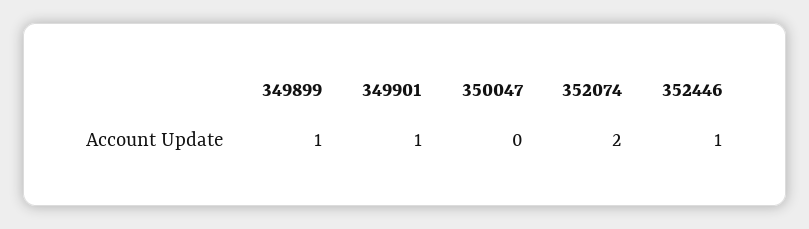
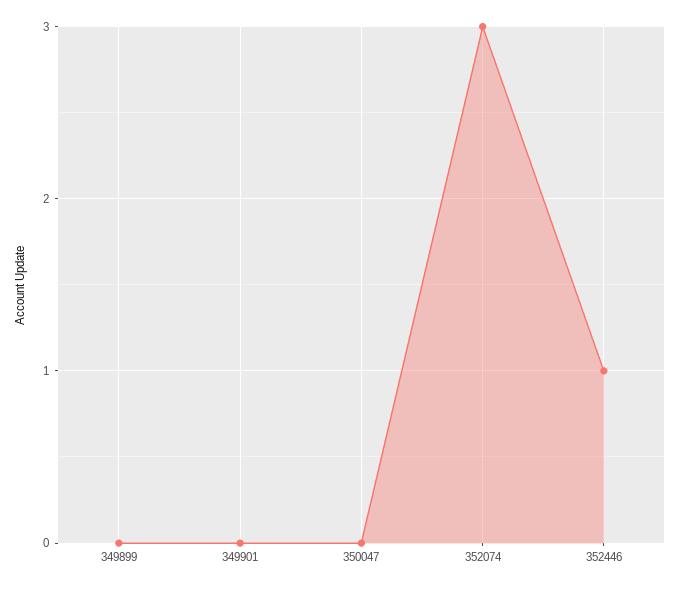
349899: 1 -> 0
349901: 1 -> 0
352074: 2 -> 3

